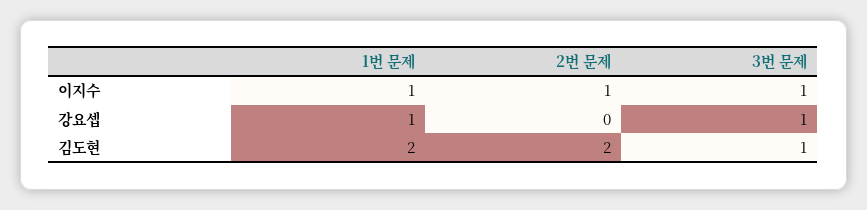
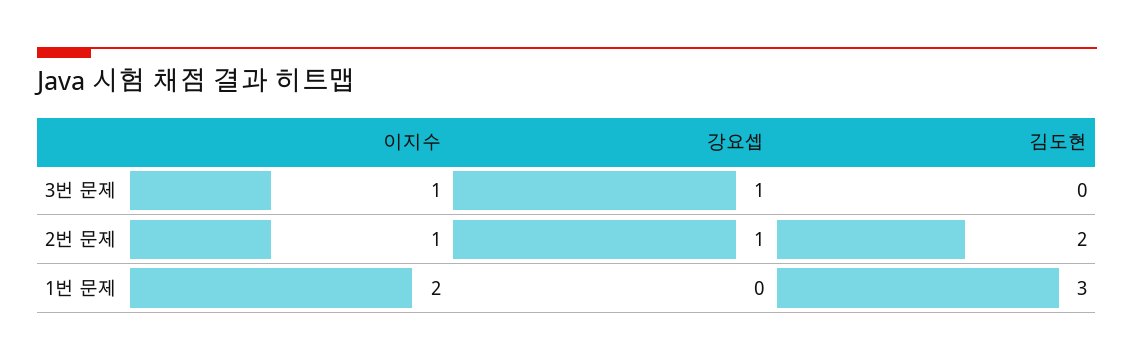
1번 문제, 이지수: 1 -> 2
1번 문제, 강요셉: 1 -> 0
2번 문제, 강요셉: 0 -> 1
1번 문제, 김도현: 2 -> 3
3번 문제, 김도현: 1 -> 0

